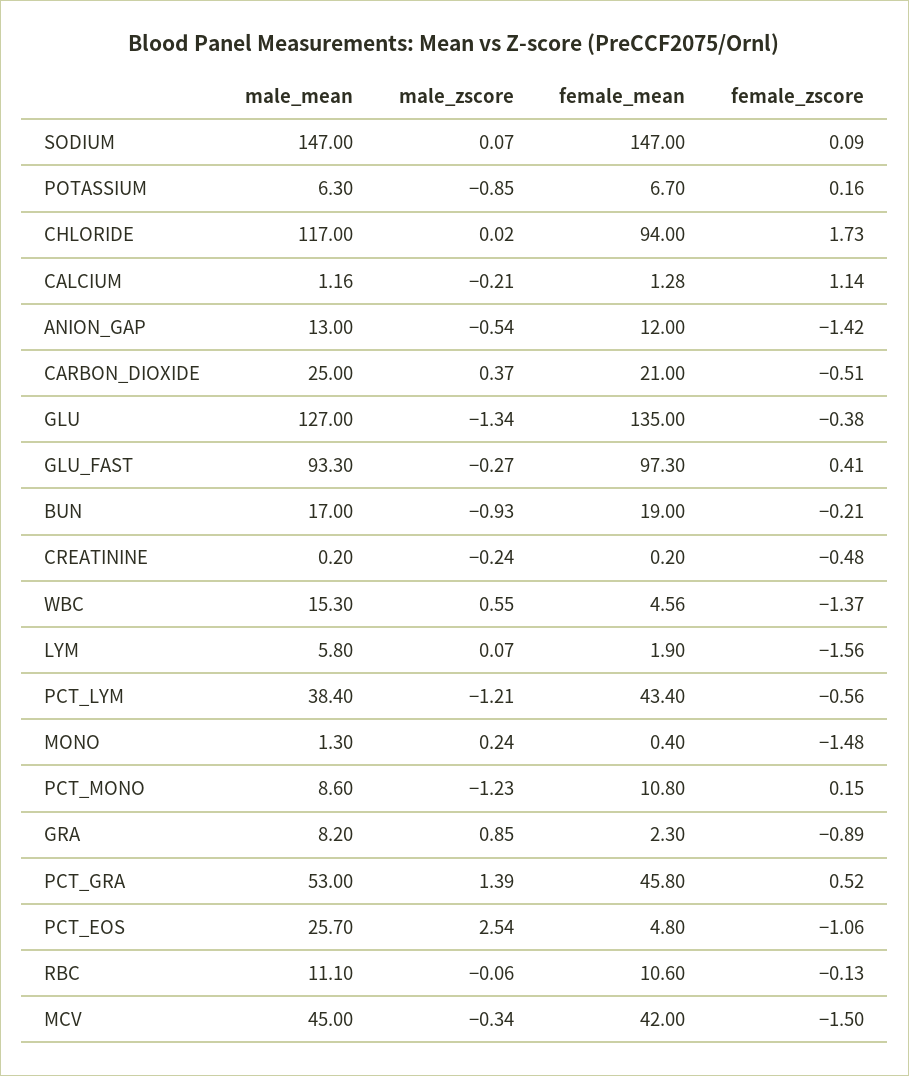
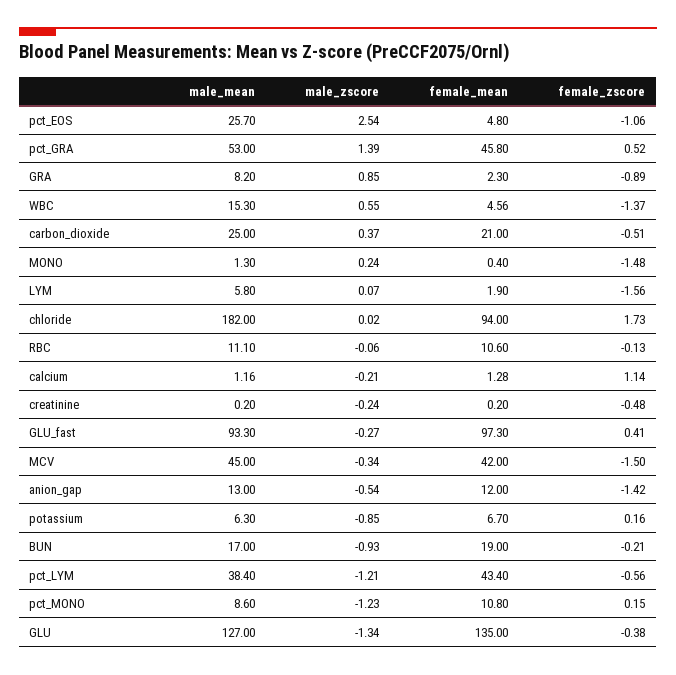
male_mean, SODIUM: 147 -> none
male_zscore, SODIUM: 0.07 -> none
female_mean, SODIUM: 147 -> none
female_zscore, SODIUM: 0.09 -> none
male_mean, CHLORIDE: 117 -> 182

